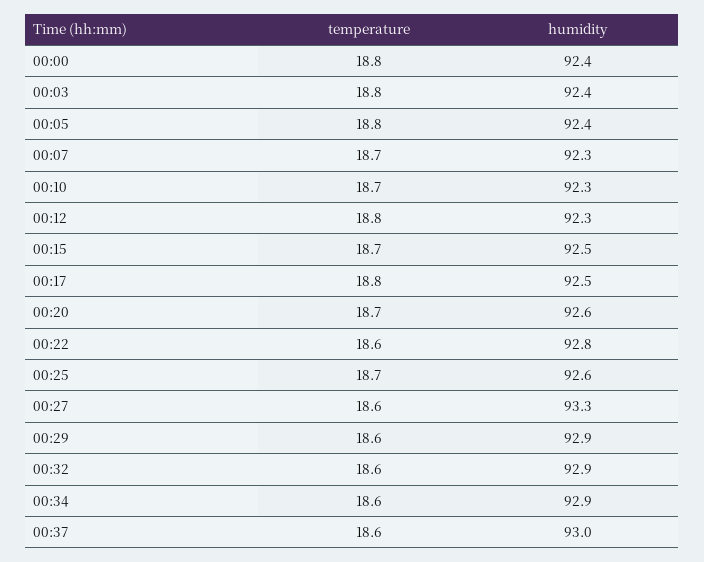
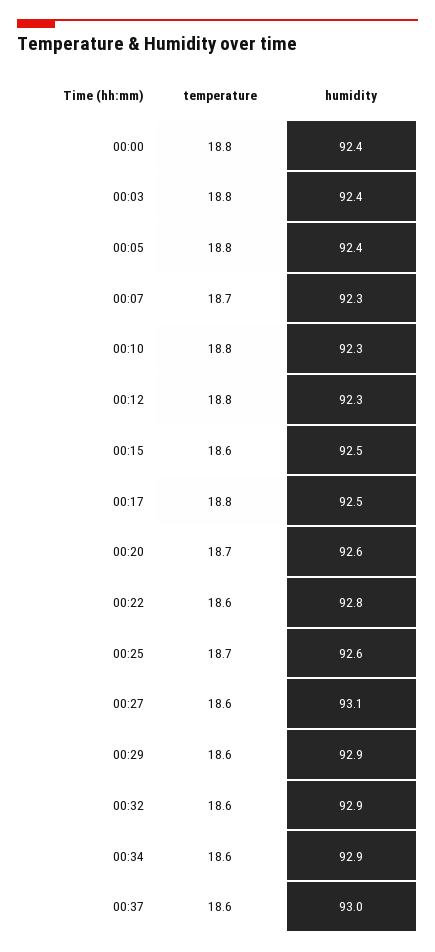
temperature, 00:10: 18.7 -> 18.8
temperature, 00:15: 18.7 -> 18.6
humidity, 00:27: 93.3 -> 93.1

